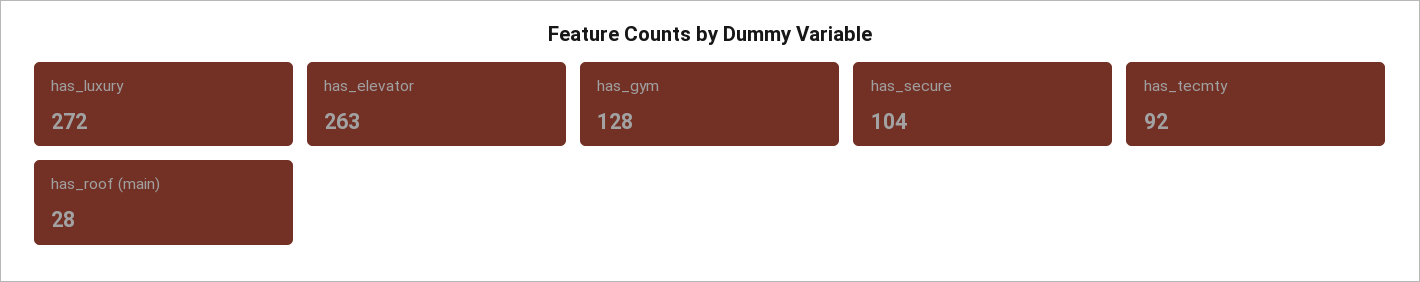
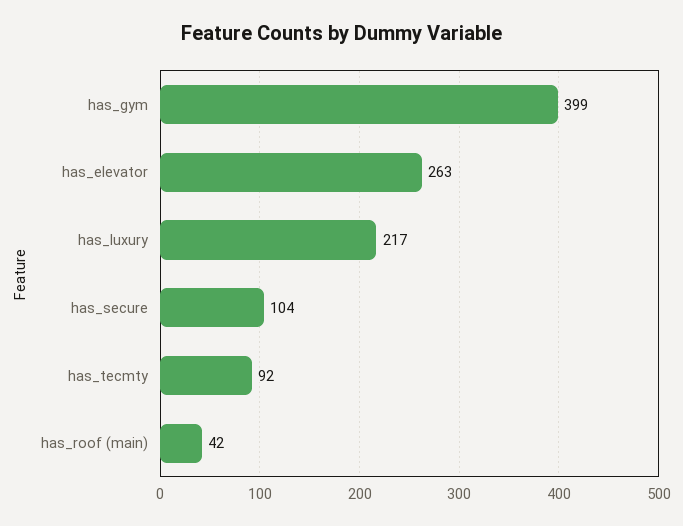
has_luxury: 272 -> 217
has_gym: 128 -> 399
has_roof (main): 28 -> 42

